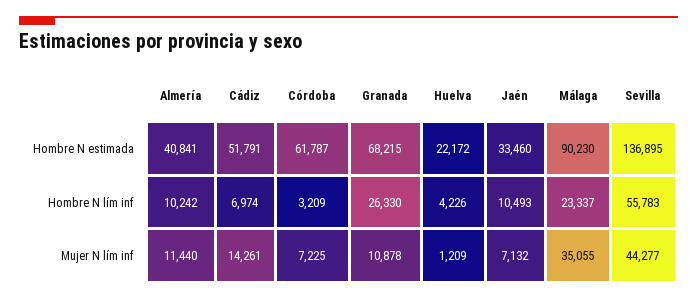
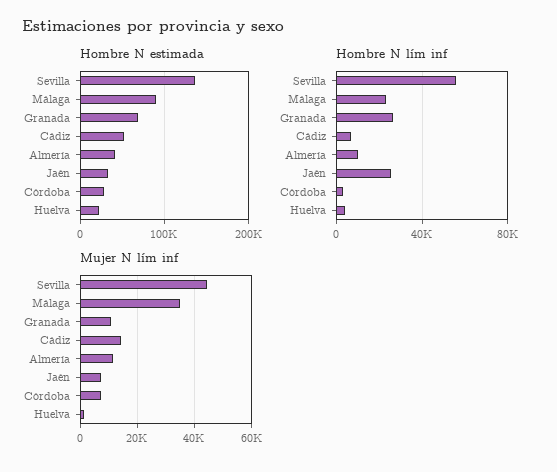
Hombre N estimada, Córdoba: 61787 -> 30000
Hombre N lím inf, Jaén: 10493 -> 25000

